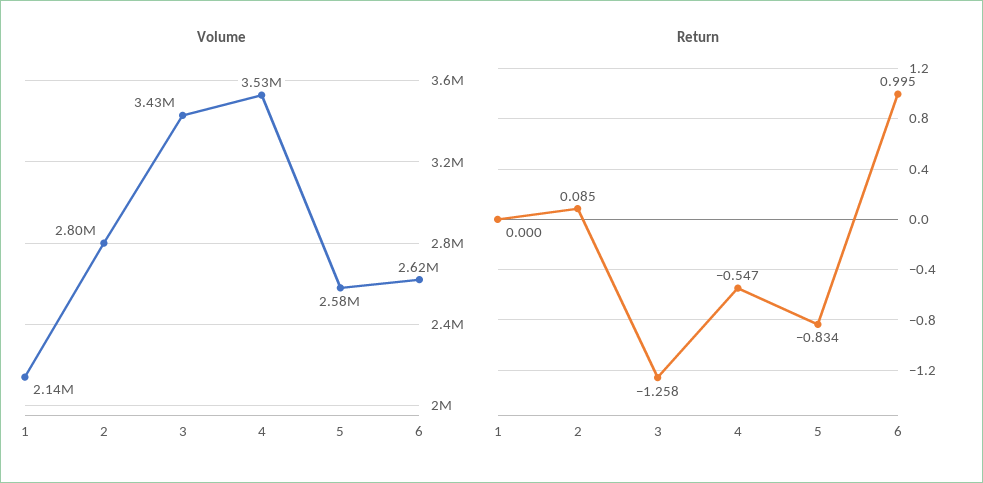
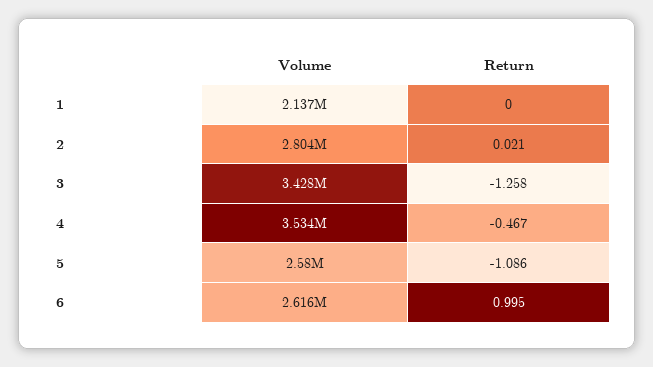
Return, 2: 0.085 -> 0.021
Return, 4: -0.547 -> -0.467
Return, 5: -0.834 -> -1.086

